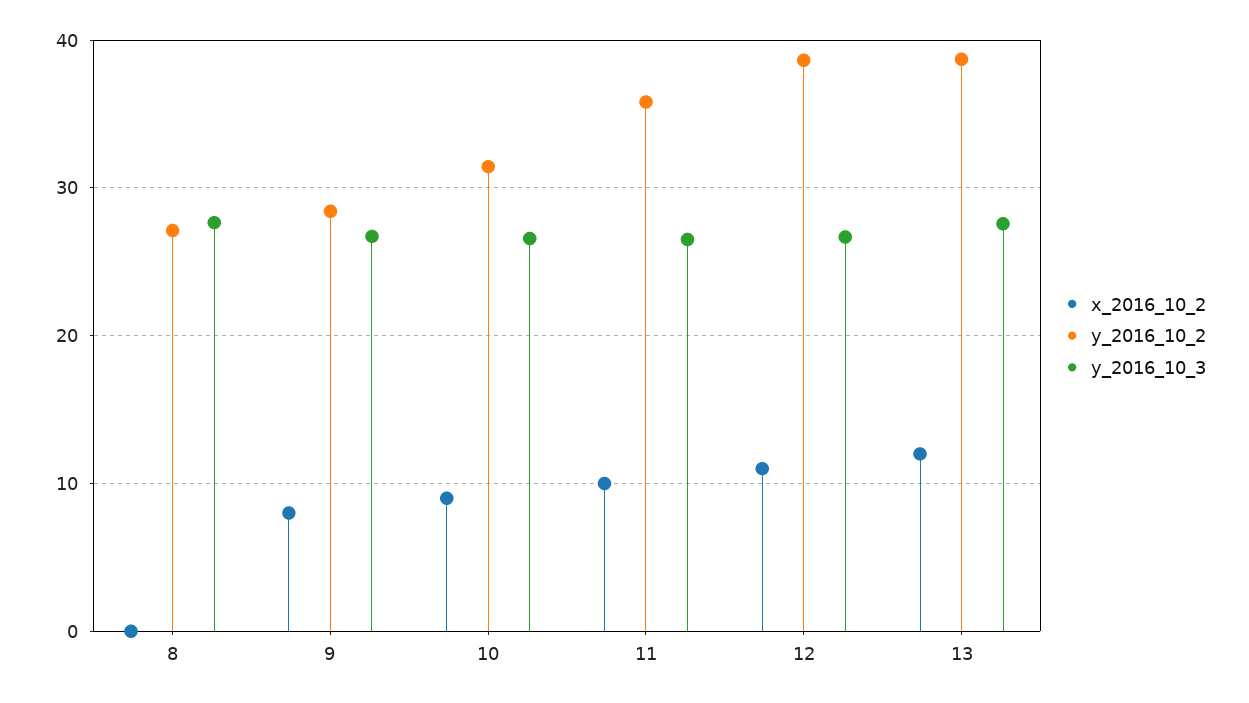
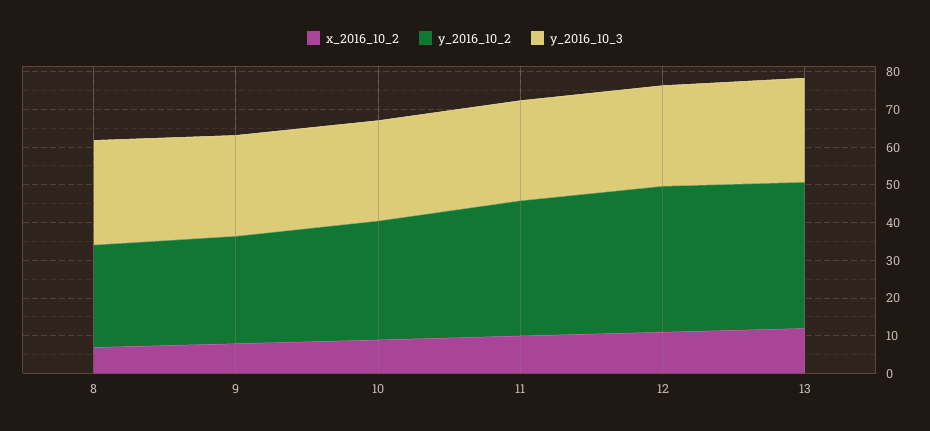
x_2016_10_2, 8: 0 -> 7.5

